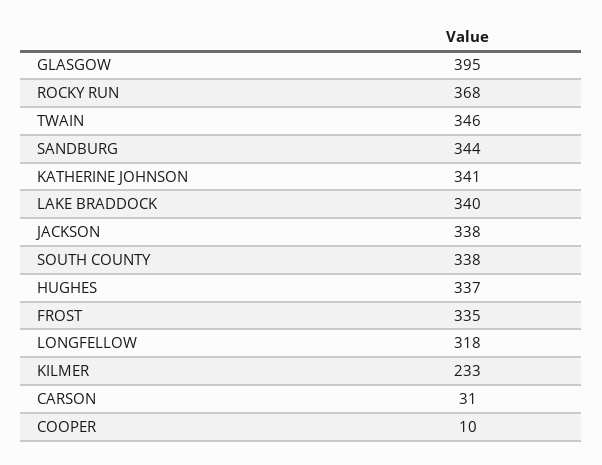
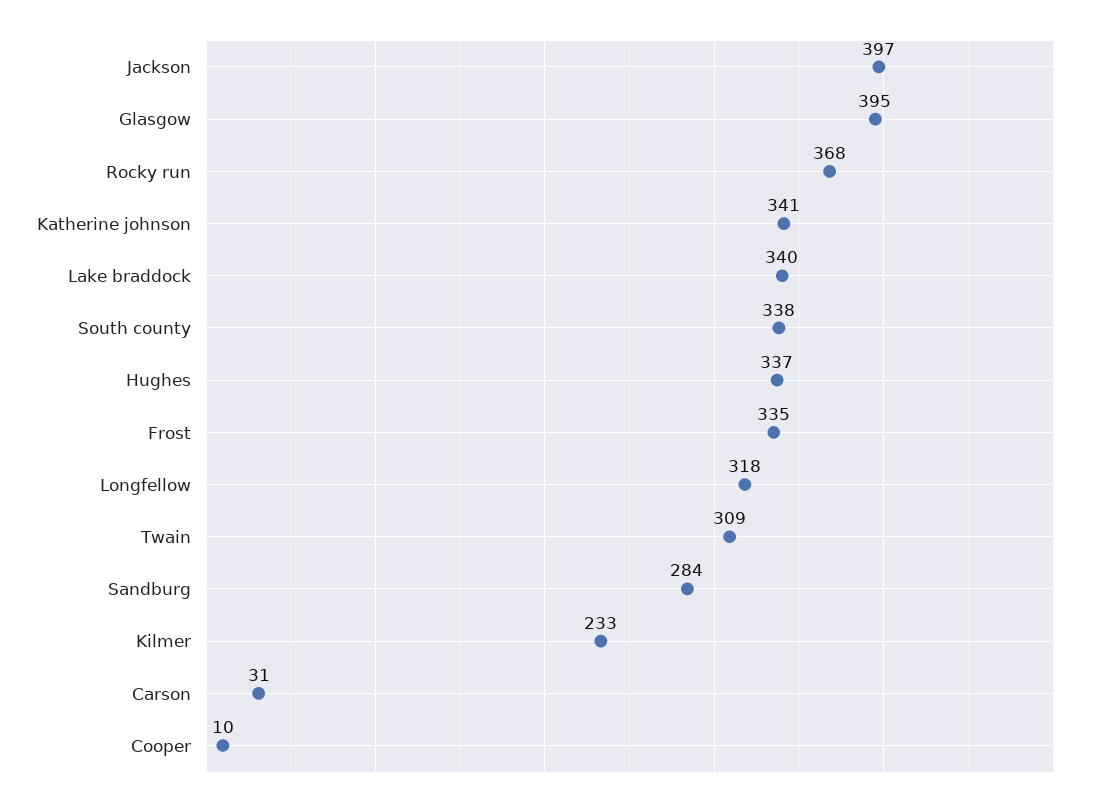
TWAIN: 346 -> 309
SANDBURG: 344 -> 284
JACKSON: 338 -> 397

